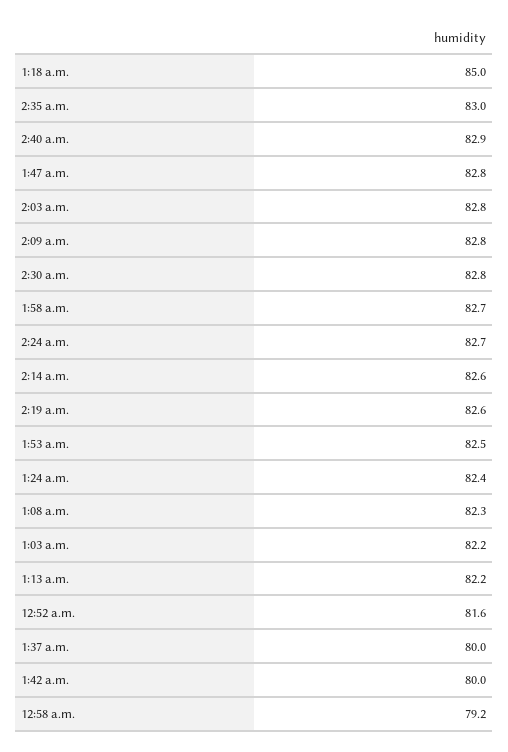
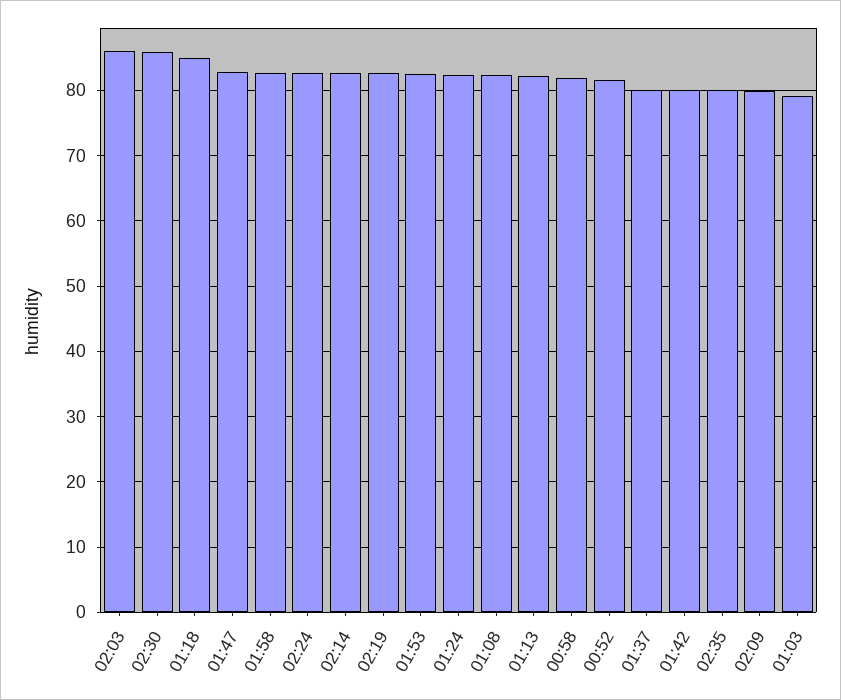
2:35 a.m.: 83 -> 80
2:40 a.m.: 82.9 -> none
2:03 a.m.: 82.8 -> 86
2:09 a.m.: 82.8 -> 80
2:30 a.m.: 82.8 -> 86
1:03 a.m.: 82.2 -> 79
12:58 a.m.: 79.2 -> 82

